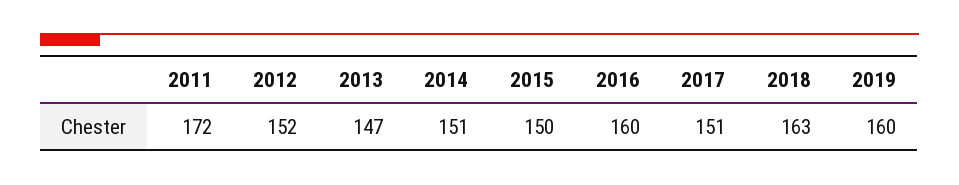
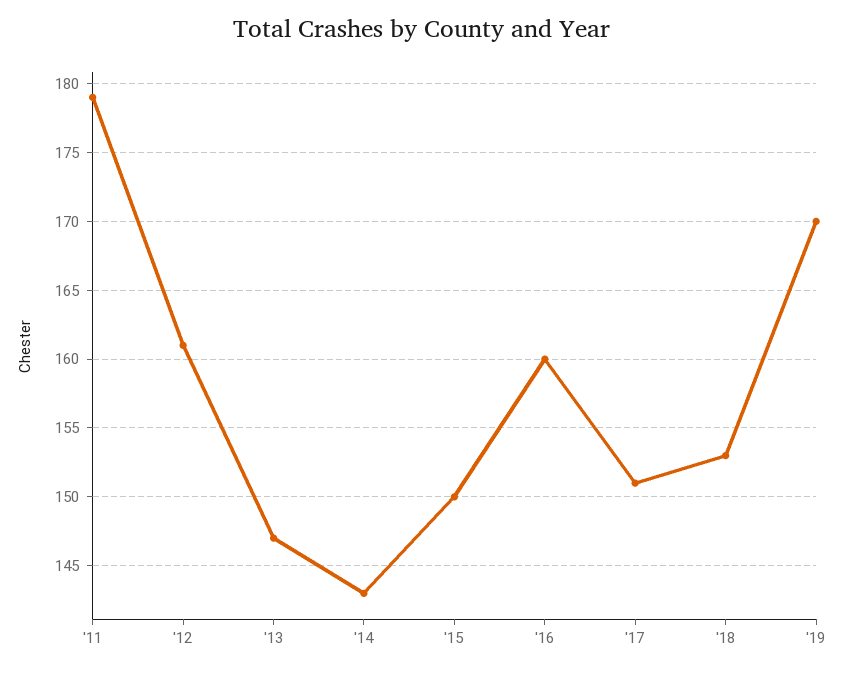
2011: 172 -> 179
2012: 152 -> 161
2014: 151 -> 143
2018: 163 -> 153
2019: 160 -> 170

